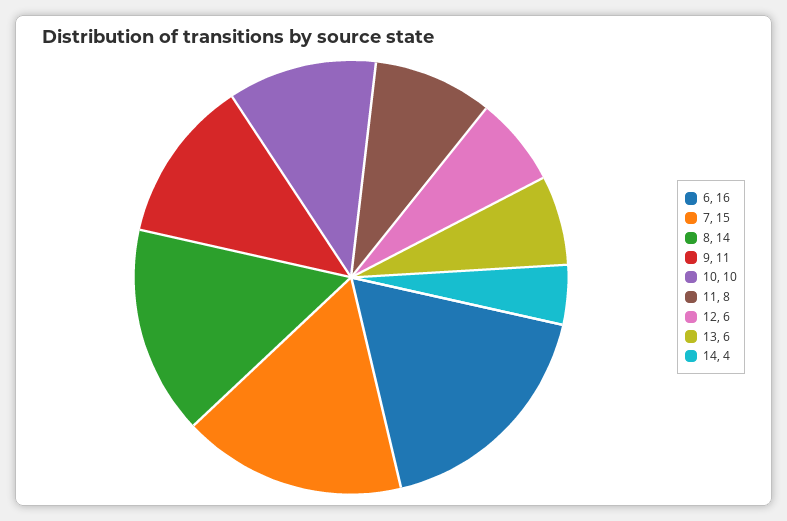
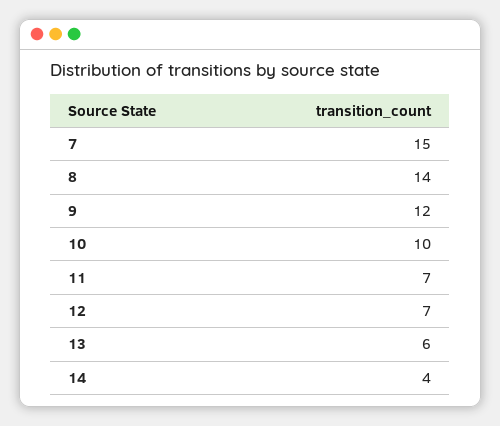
6: 16 -> none
9: 11 -> 12
11: 8 -> 7
12: 6 -> 7

